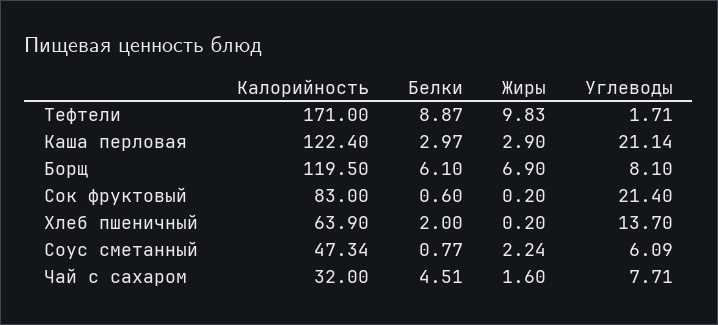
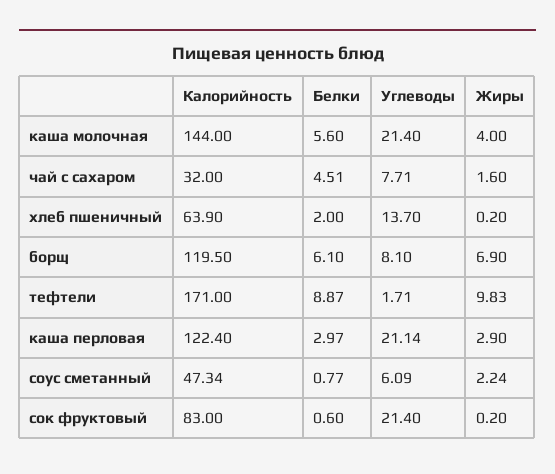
Калорийность, каша молочная: none -> 144
Белки, каша молочная: none -> 5.6
Углеводы, каша молочная: none -> 21.4
Жиры, каша молочная: none -> 4

